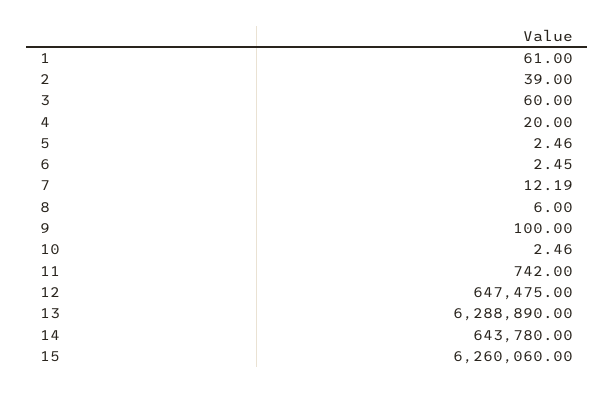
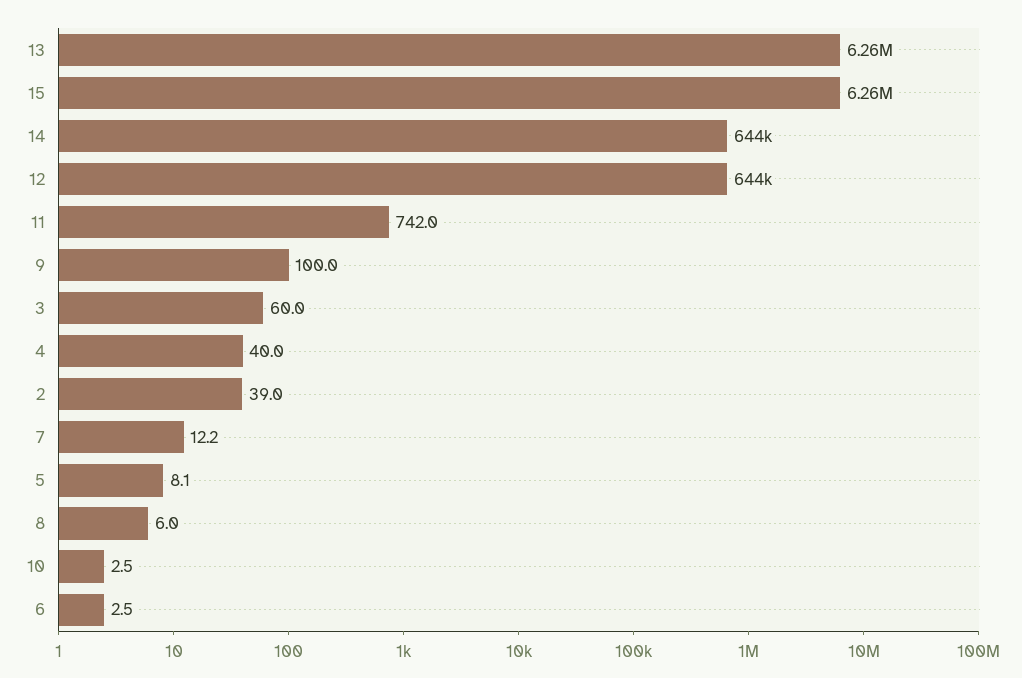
1: 61 -> none
4: 20 -> 40
5: 2.46 -> 8.1
12: 647475 -> 644000
13: 6288890 -> 6260000

